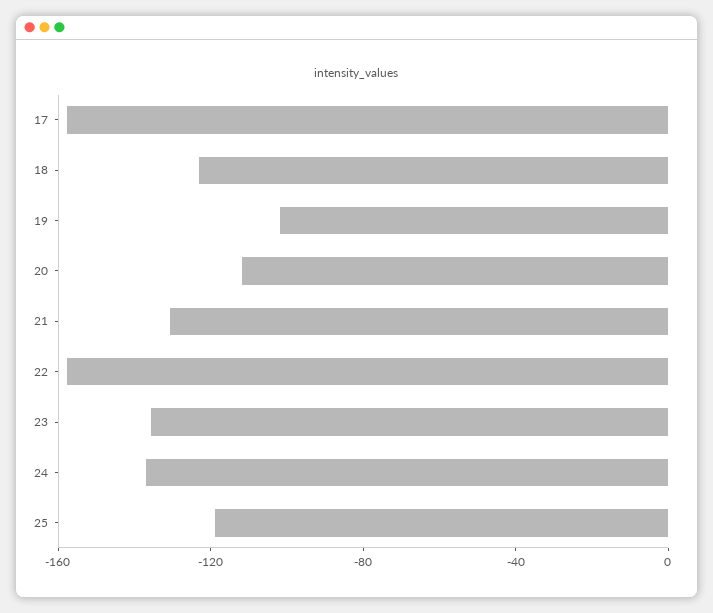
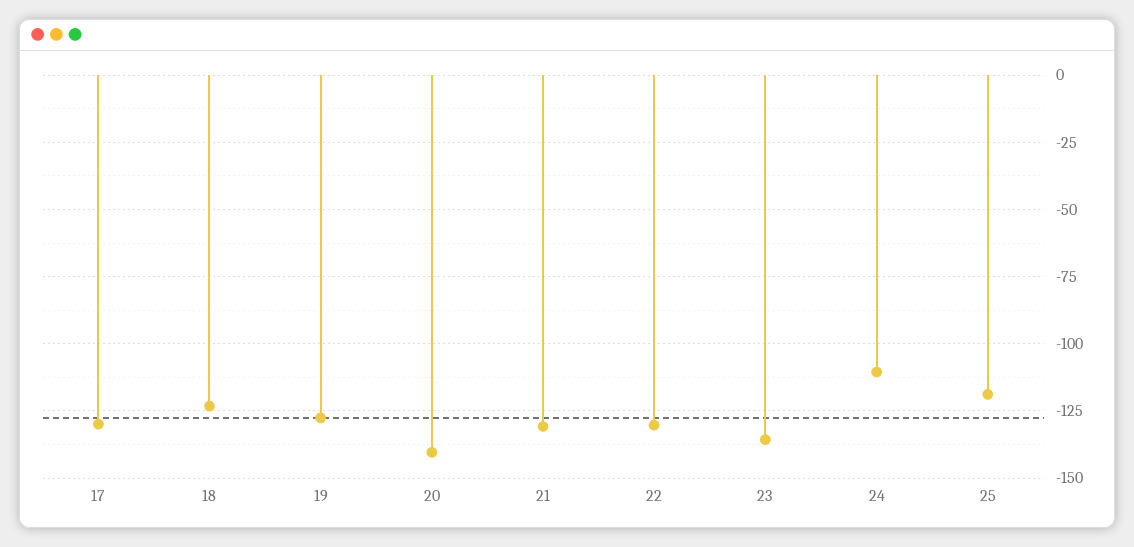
17: -160 -> -130
19: -100 -> -127.5
20: -110 -> -140
22: -160 -> -130
24: -140 -> -110

